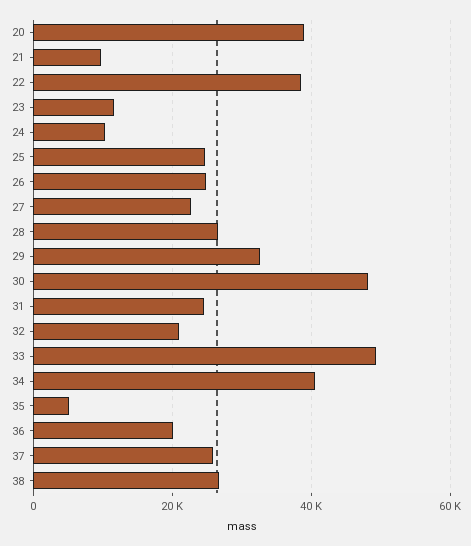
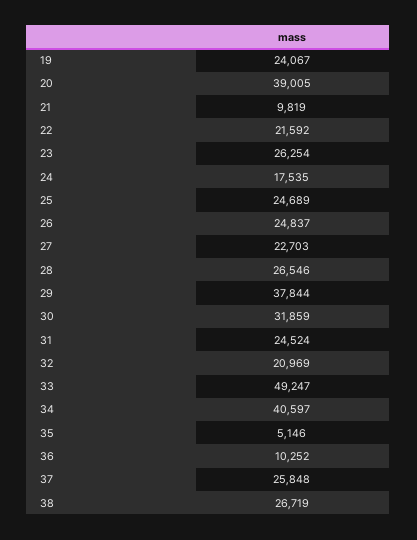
22: 38000 -> 21592
23: 12000 -> 26254
24: 10000 -> 17535
29: 32000 -> 37844
30: 48000 -> 31859
36: 20000 -> 10252
19: none -> 24067

